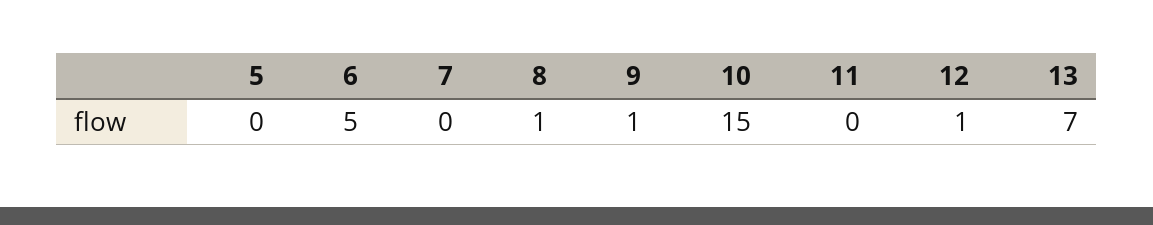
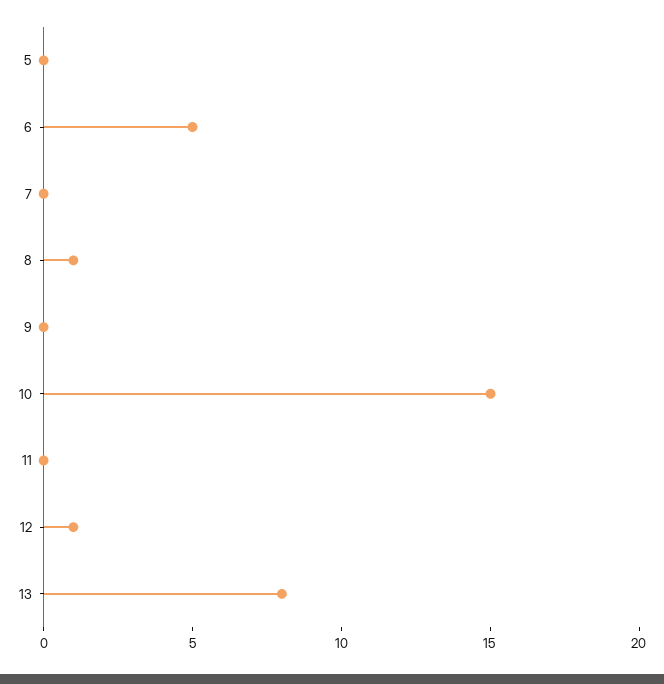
9: 1 -> 0
13: 7 -> 8

